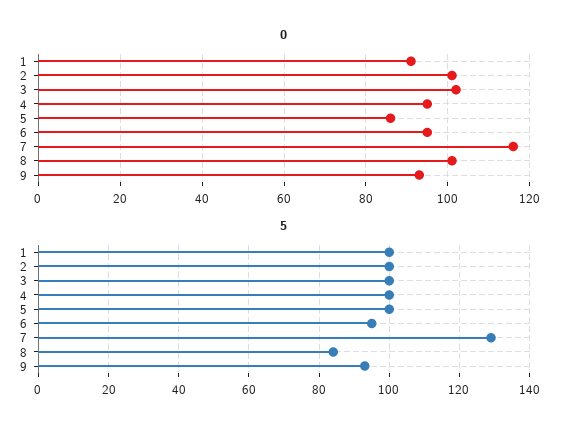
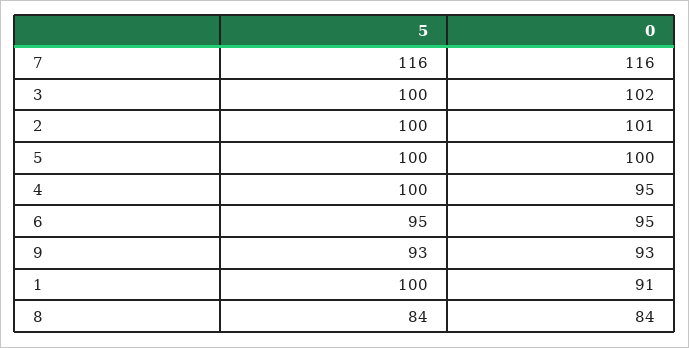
0, 5: 85 -> 100
0, 8: 100 -> 84
5, 7: 130 -> 116

